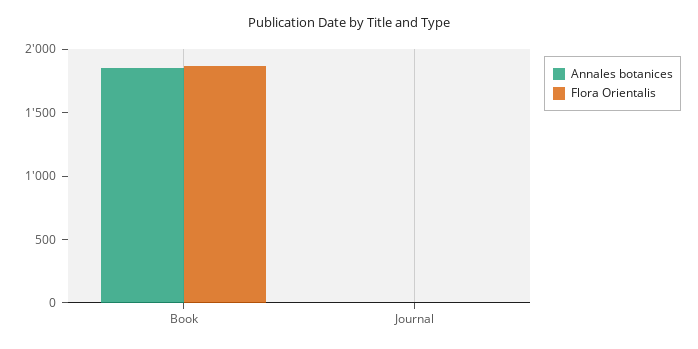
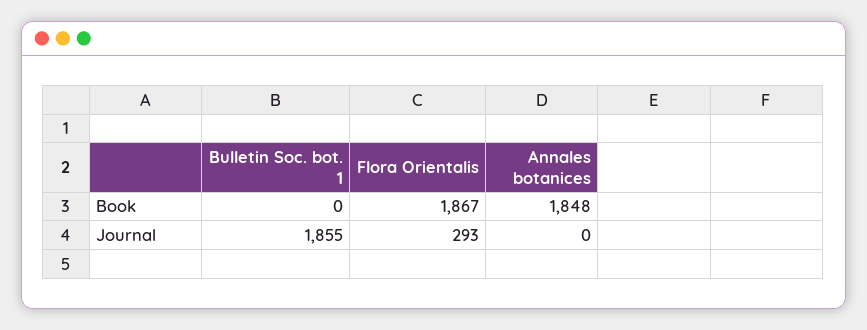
Flora Orientalis, Journal: 0 -> 293
Bulletin Soc. bot. 1, Book: none -> 0
Bulletin Soc. bot. 1, Journal: none -> 1855

